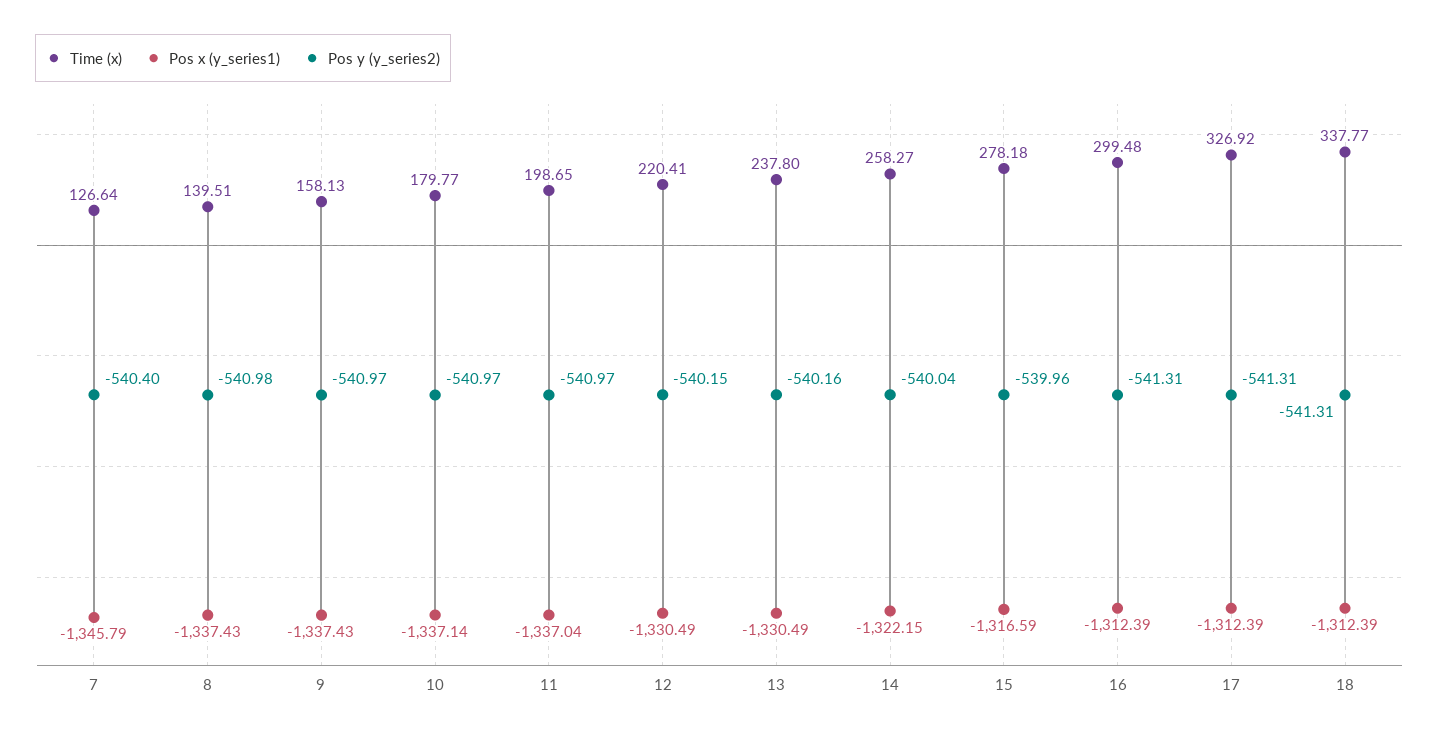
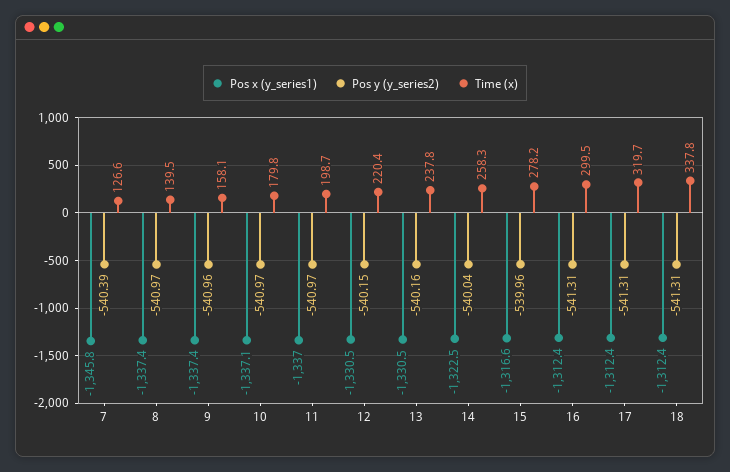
Pos y (y_series2), 7: -540.4 -> -540.39
Pos y (y_series2), 8: -540.98 -> -540.97
Pos y (y_series2), 9: -540.97 -> -540.96
Pos x (y_series1), 14: -1322.15 -> -1322.5
Time (x), 17: 326.92 -> 319.7

